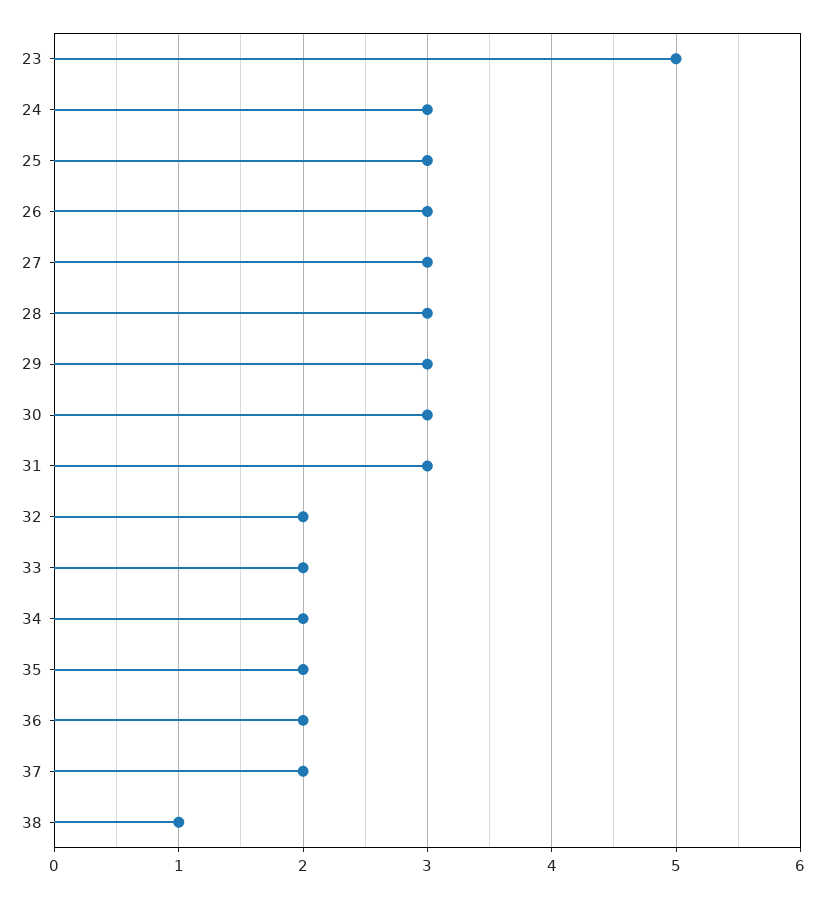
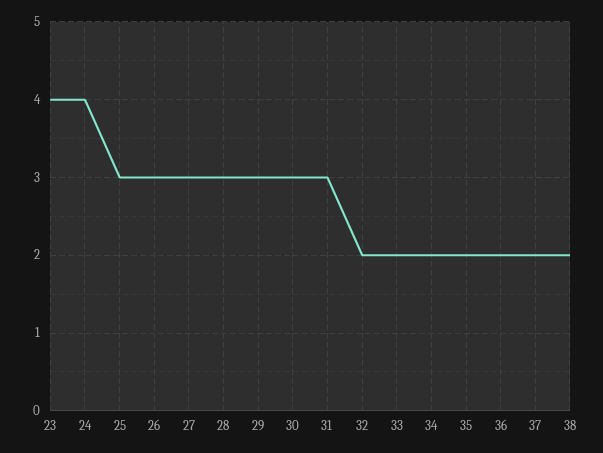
23: 5 -> 4
24: 3 -> 4
38: 1 -> 2

